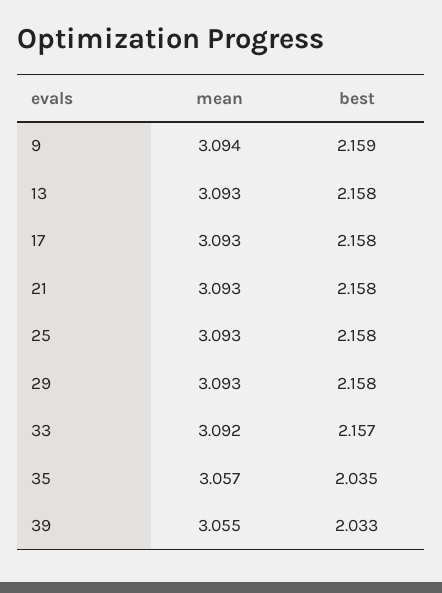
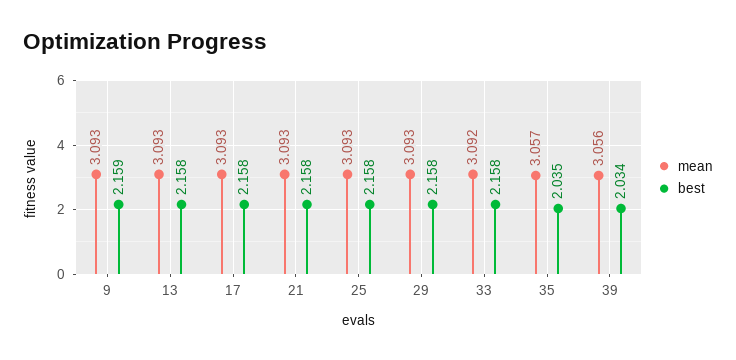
mean, 9: 3.094 -> 3.093
best, 33: 2.157 -> 2.158
mean, 39: 3.055 -> 3.056
best, 39: 2.033 -> 2.034

